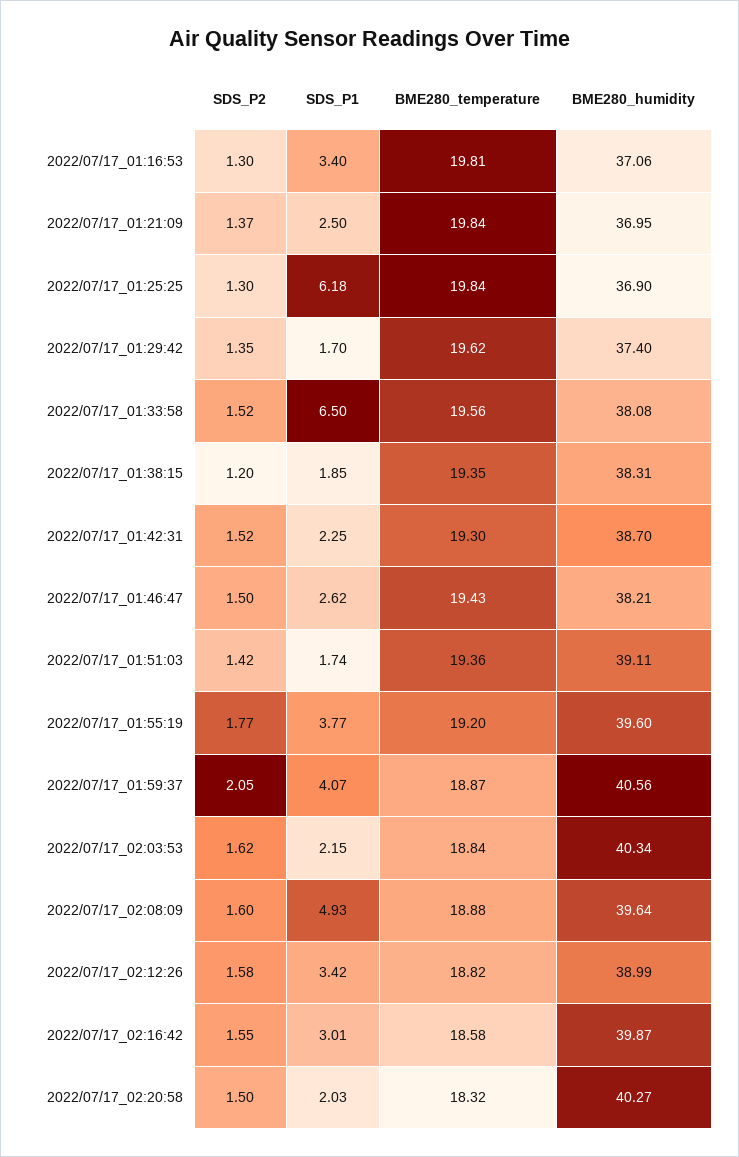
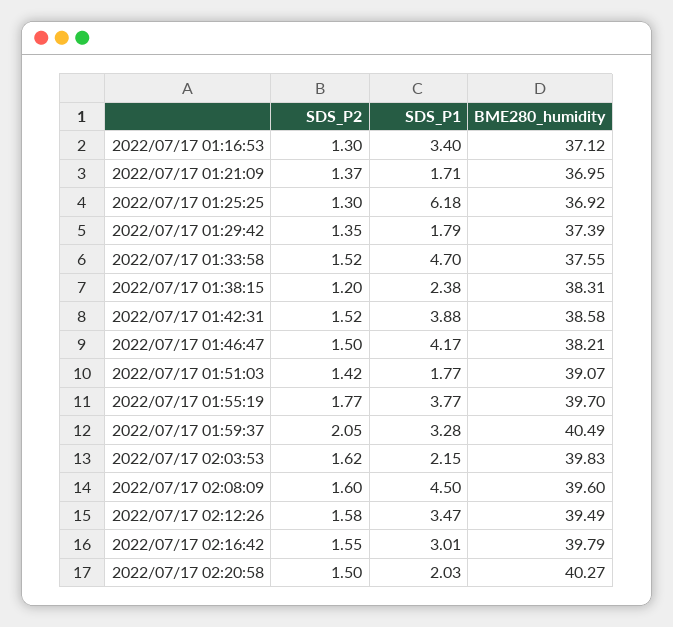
BME280_temperature, 2022/07/17_01:16:53: 19.81 -> none
BME280_humidity, 2022/07/17_01:16:53: 37.06 -> 37.12
SDS_P1, 2022/07/17_01:21:09: 2.5 -> 1.71
BME280_temperature, 2022/07/17_01:21:09: 19.84 -> none
BME280_temperature, 2022/07/17_01:25:25: 19.84 -> none
BME280_humidity, 2022/07/17_01:25:25: 36.9 -> 36.92
SDS_P1, 2022/07/17_01:29:42: 1.7 -> 1.79
BME280_temperature, 2022/07/17_01:29:42: 19.62 -> none
BME280_humidity, 2022/07/17_01:29:42: 37.4 -> 37.39
SDS_P1, 2022/07/17_01:33:58: 6.5 -> 4.7
BME280_temperature, 2022/07/17_01:33:58: 19.56 -> none
BME280_humidity, 2022/07/17_01:33:58: 38.08 -> 37.55
SDS_P1, 2022/07/17_01:38:15: 1.85 -> 2.38
BME280_temperature, 2022/07/17_01:38:15: 19.35 -> none
SDS_P1, 2022/07/17_01:42:31: 2.25 -> 3.88
BME280_temperature, 2022/07/17_01:42:31: 19.3 -> none
BME280_humidity, 2022/07/17_01:42:31: 38.7 -> 38.58
SDS_P1, 2022/07/17_01:46:47: 2.62 -> 4.17
BME280_temperature, 2022/07/17_01:46:47: 19.43 -> none
SDS_P1, 2022/07/17_01:51:03: 1.74 -> 1.77
BME280_temperature, 2022/07/17_01:51:03: 19.36 -> none
BME280_humidity, 2022/07/17_01:51:03: 39.11 -> 39.07
BME280_temperature, 2022/07/17_01:55:19: 19.2 -> none
BME280_humidity, 2022/07/17_01:55:19: 39.6 -> 39.7
SDS_P1, 2022/07/17_01:59:37: 4.07 -> 3.28
BME280_temperature, 2022/07/17_01:59:37: 18.87 -> none
BME280_humidity, 2022/07/17_01:59:37: 40.56 -> 40.49
BME280_temperature, 2022/07/17_02:03:53: 18.84 -> none
BME280_humidity, 2022/07/17_02:03:53: 40.34 -> 39.83
SDS_P1, 2022/07/17_02:08:09: 4.93 -> 4.5
BME280_temperature, 2022/07/17_02:08:09: 18.88 -> none
BME280_humidity, 2022/07/17_02:08:09: 39.64 -> 39.6
SDS_P1, 2022/07/17_02:12:26: 3.42 -> 3.47
BME280_temperature, 2022/07/17_02:12:26: 18.82 -> none
BME280_humidity, 2022/07/17_02:12:26: 38.99 -> 39.49
BME280_temperature, 2022/07/17_02:16:42: 18.58 -> none
BME280_humidity, 2022/07/17_02:16:42: 39.87 -> 39.79
BME280_temperature, 2022/07/17_02:20:58: 18.32 -> none

